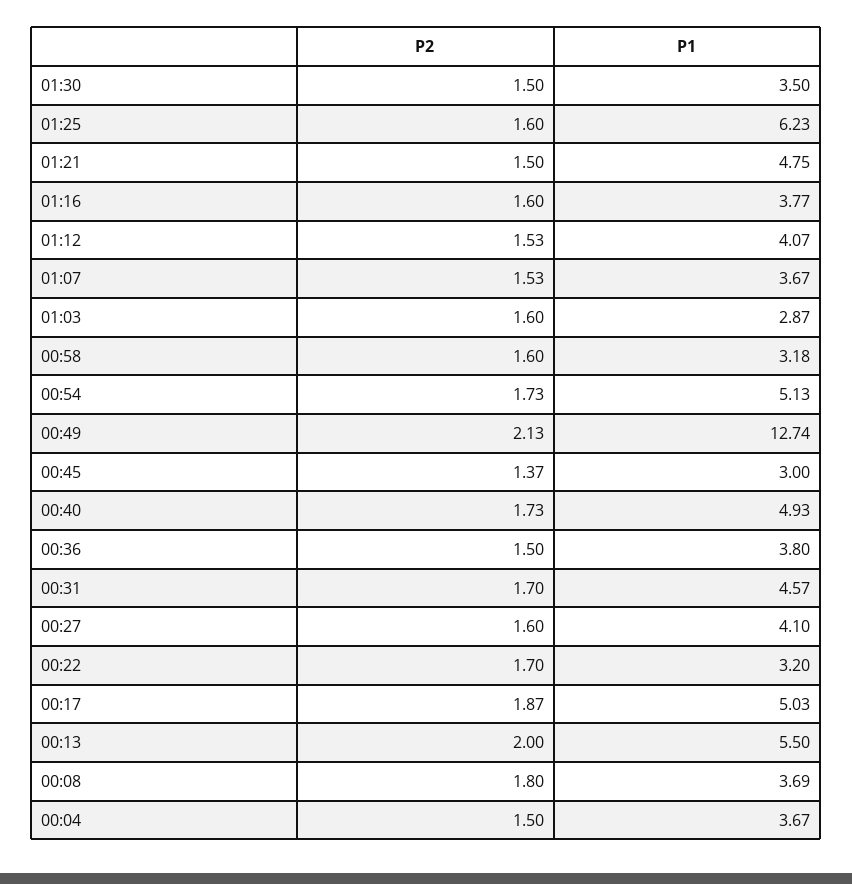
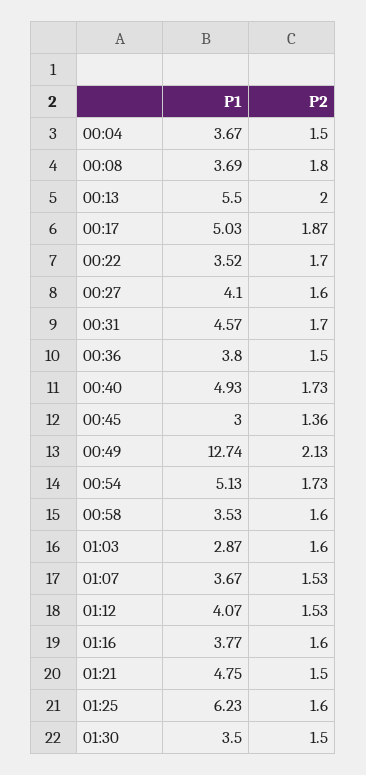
P1, 00:58: 3.18 -> 3.53
P2, 00:45: 1.37 -> 1.36
P1, 00:22: 3.2 -> 3.52

